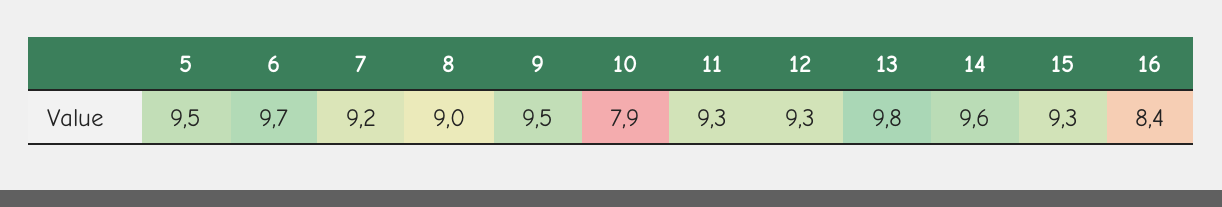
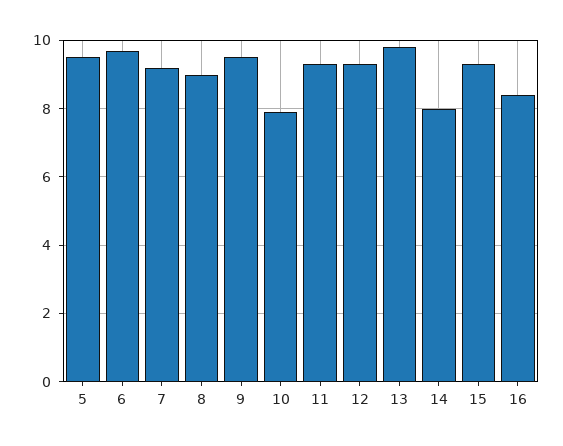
14: 9.6 -> 8

